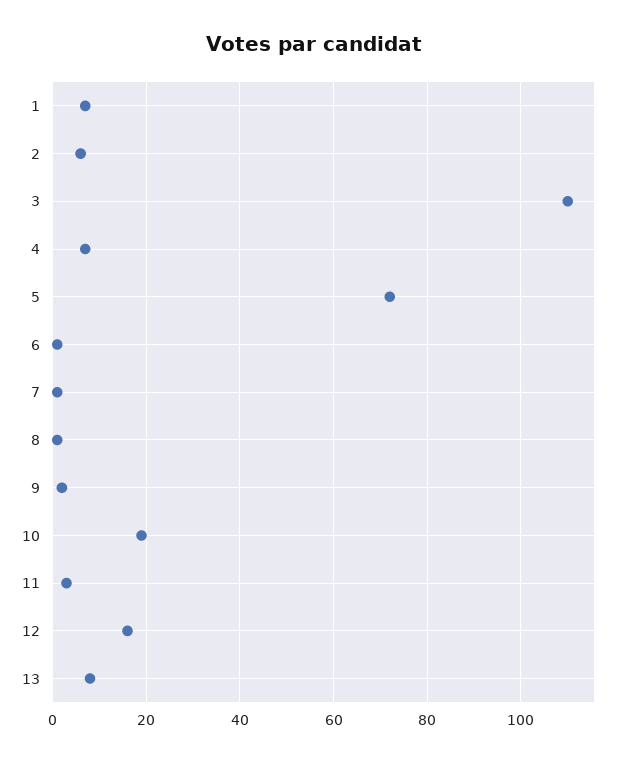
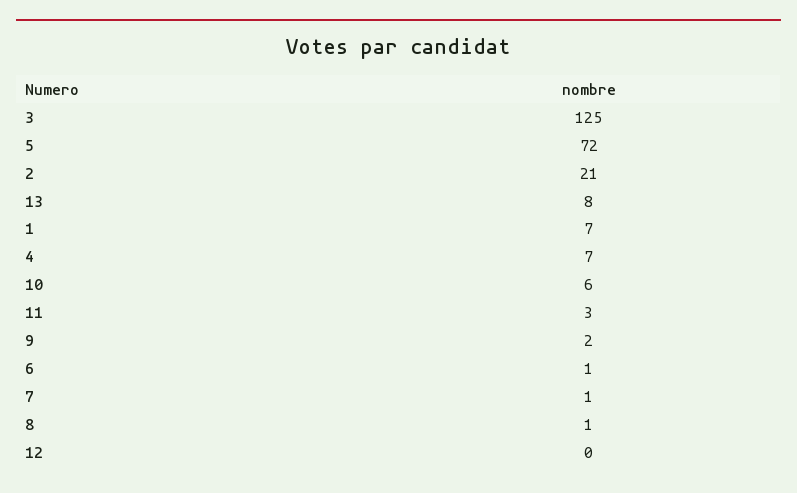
2: 5 -> 21
3: 110 -> 125
10: 20 -> 6
12: 15 -> 0

